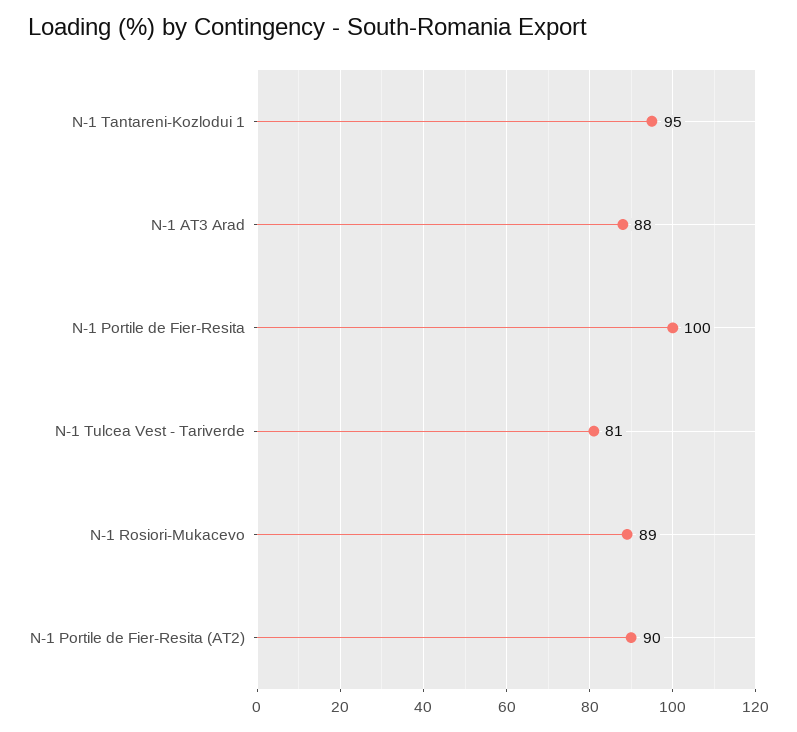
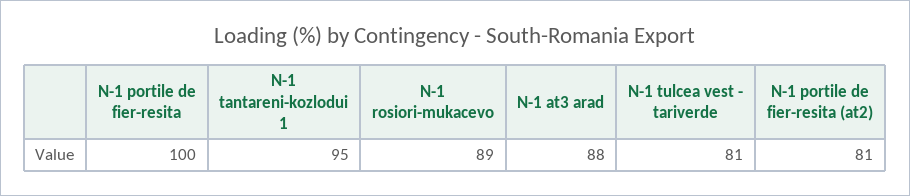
N-1 Portile de Fier-Resita (AT2): 90 -> 81

